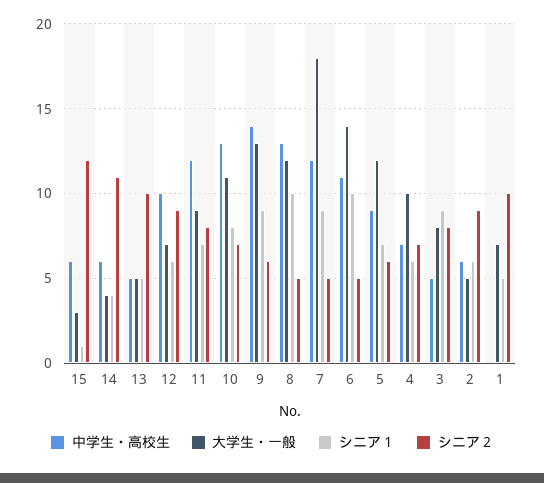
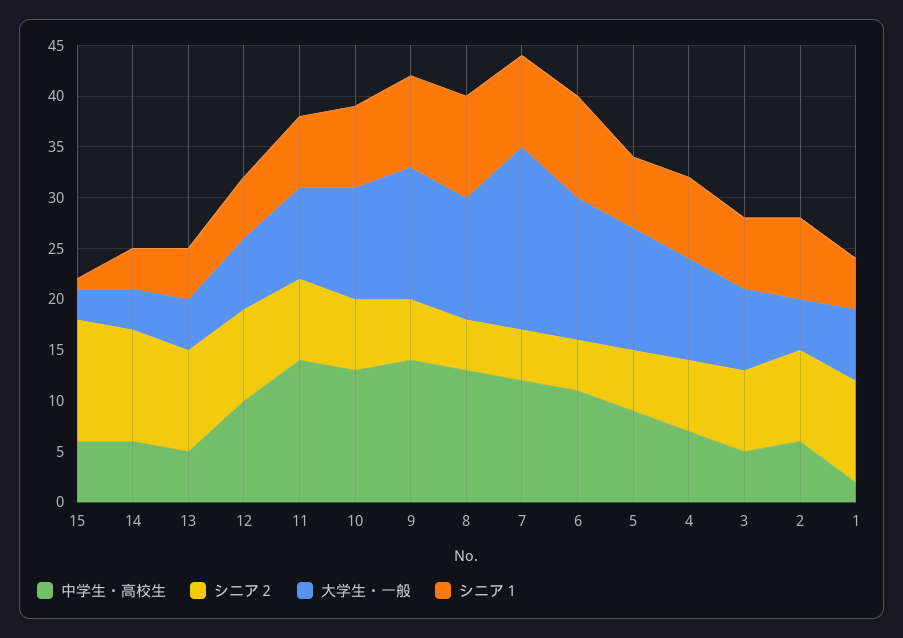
中学生・高校生, 11: 12 -> 14
シニア１, 4: 6 -> 8
シニア１, 3: 9 -> 7
シニア１, 2: 6 -> 8
中学生・高校生, 1: 0 -> 2

